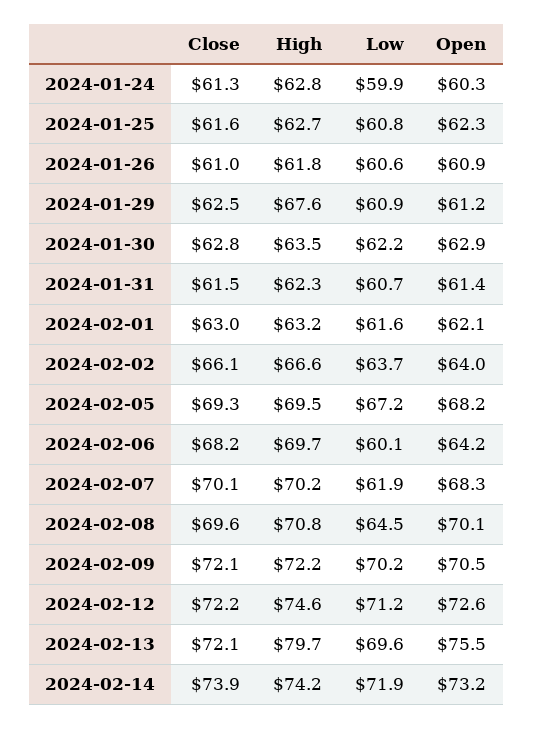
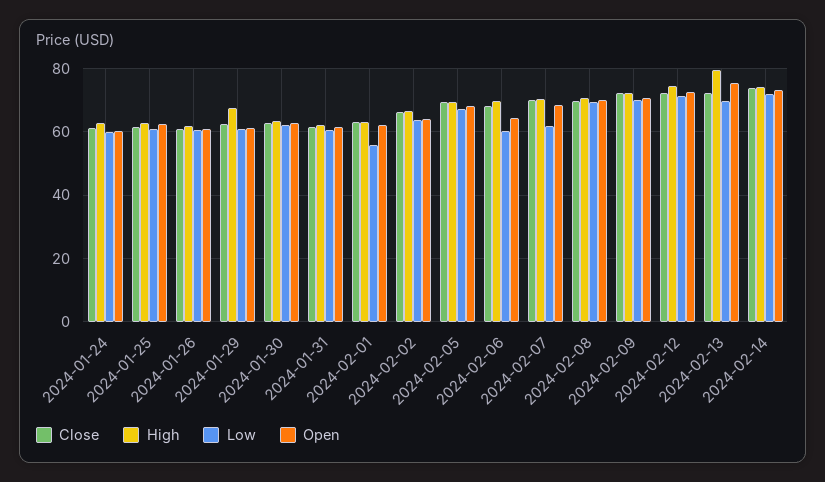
Low, 2024-02-01: 61.6 -> 56
Low, 2024-02-08: 64.5 -> 70

